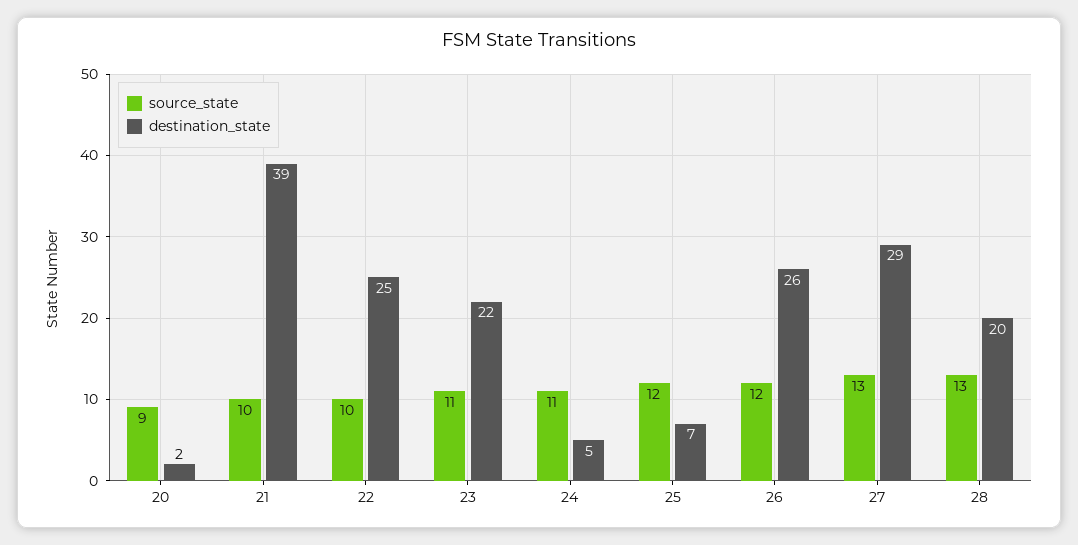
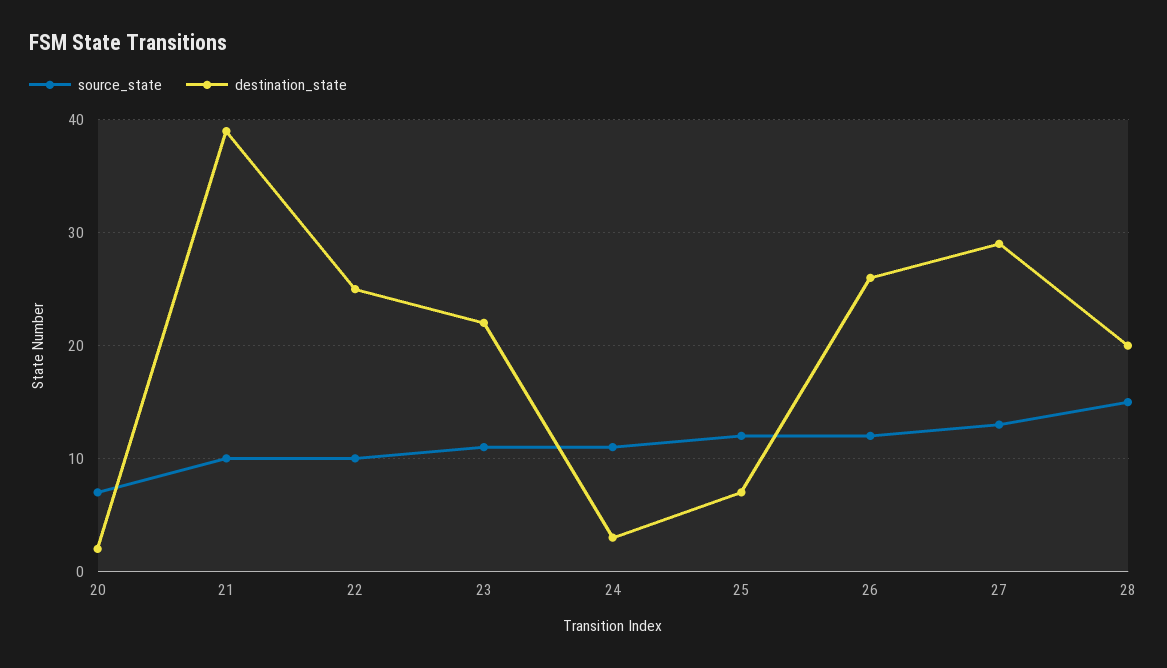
source_state, 20: 9 -> 7
destination_state, 24: 5 -> 3
source_state, 28: 13 -> 15

